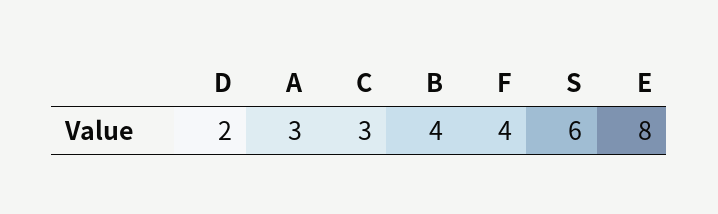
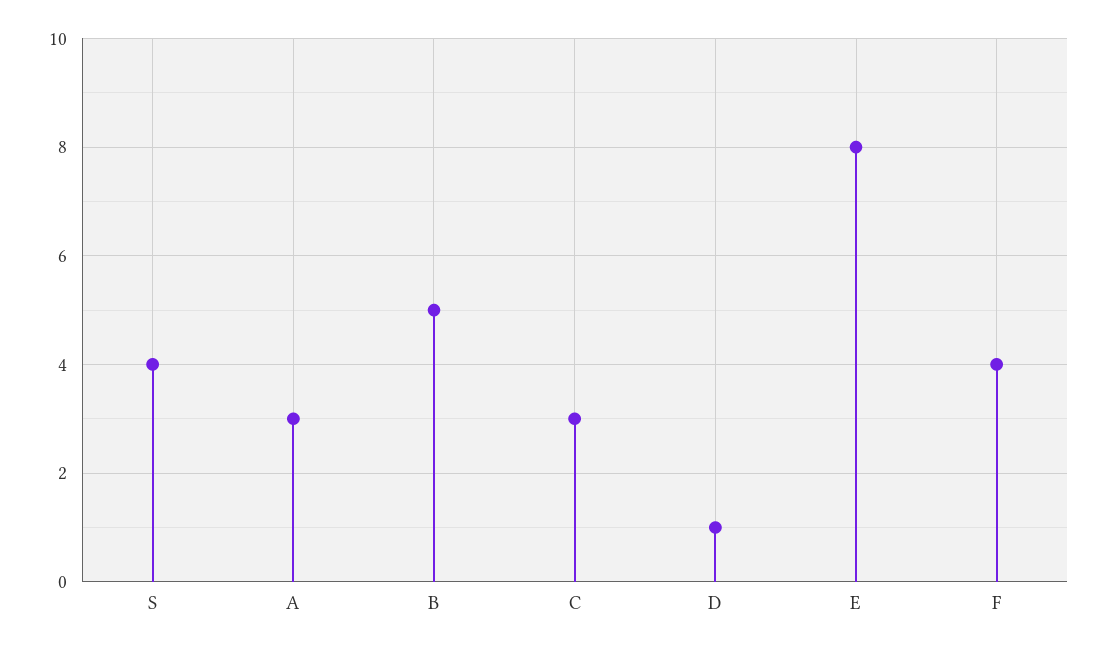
D: 2 -> 1
B: 4 -> 5
S: 6 -> 4

